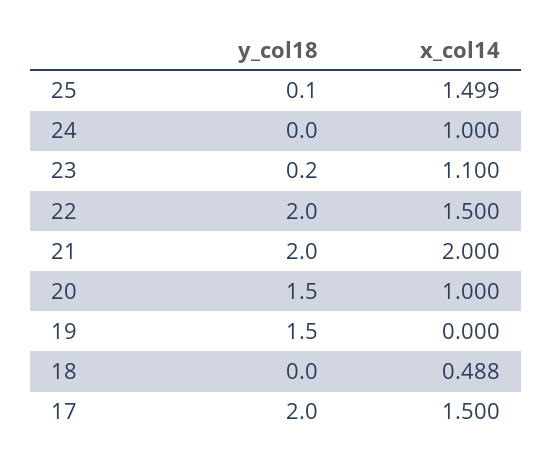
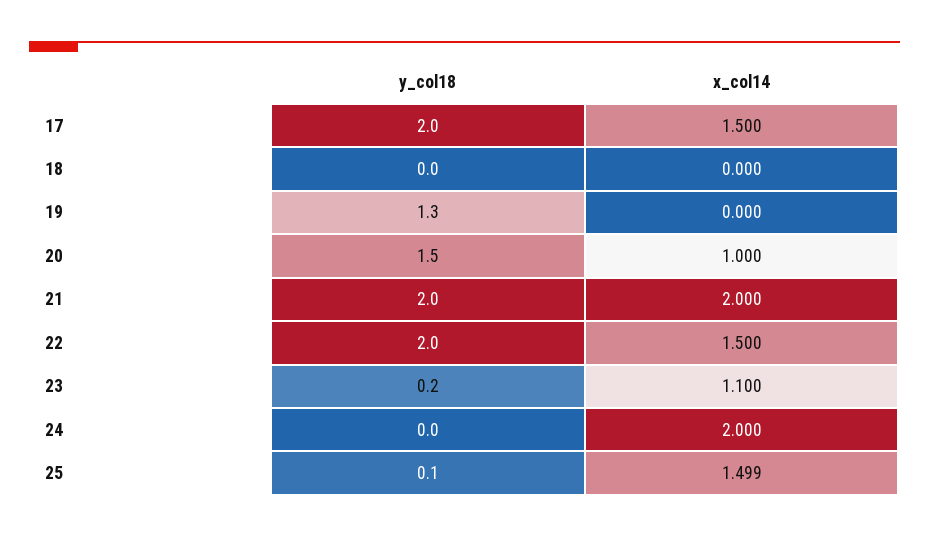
x_col14, 24: 1 -> 2
y_col18, 19: 1.5 -> 1.3
x_col14, 18: 0.488 -> 0

